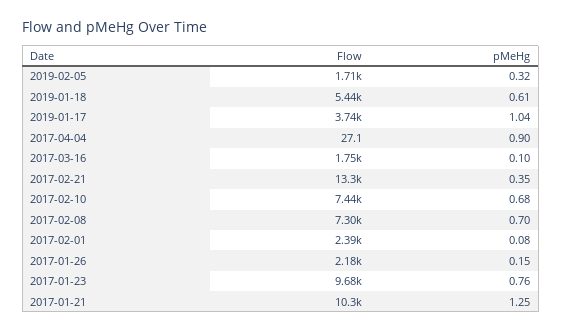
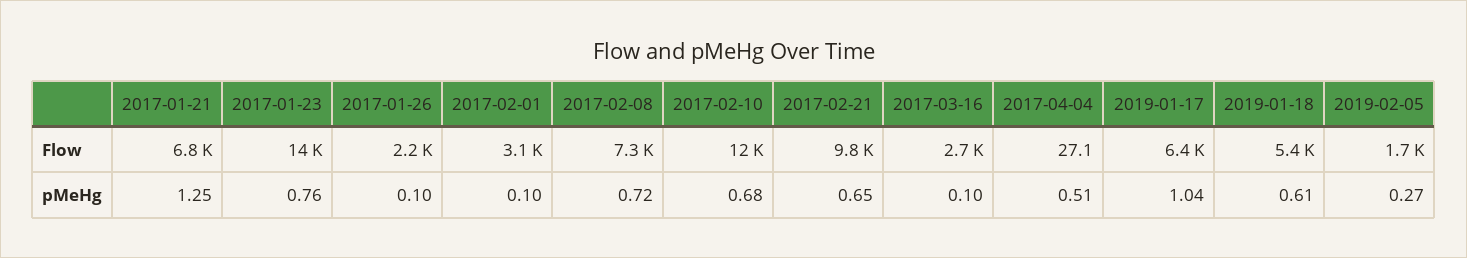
pMeHg, 2019-02-05: 0.32 -> 0.27
Flow, 2019-01-17: 3740 -> 6400
pMeHg, 2017-04-04: 0.9 -> 0.51
Flow, 2017-03-16: 1750 -> 2700
Flow, 2017-02-21: 13300 -> 9800
pMeHg, 2017-02-21: 0.35 -> 0.65
Flow, 2017-02-10: 7440 -> 12000
pMeHg, 2017-02-08: 0.7 -> 0.72
Flow, 2017-02-01: 2390 -> 3100
pMeHg, 2017-02-01: 0.08 -> 0.1
pMeHg, 2017-01-26: 0.15 -> 0.1
Flow, 2017-01-23: 9680 -> 14000
Flow, 2017-01-21: 10300 -> 6800

